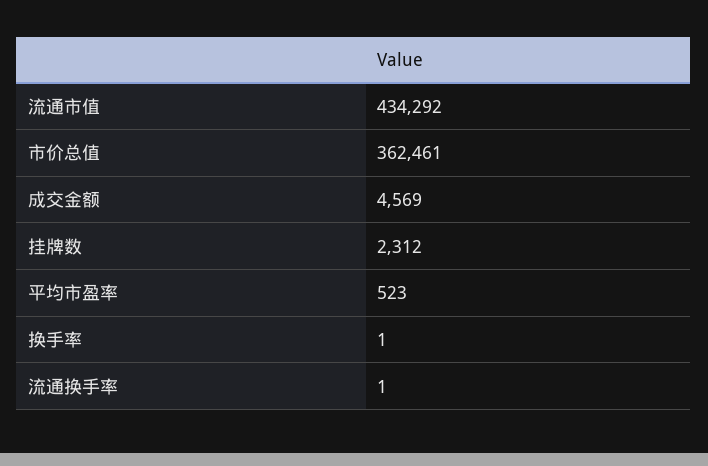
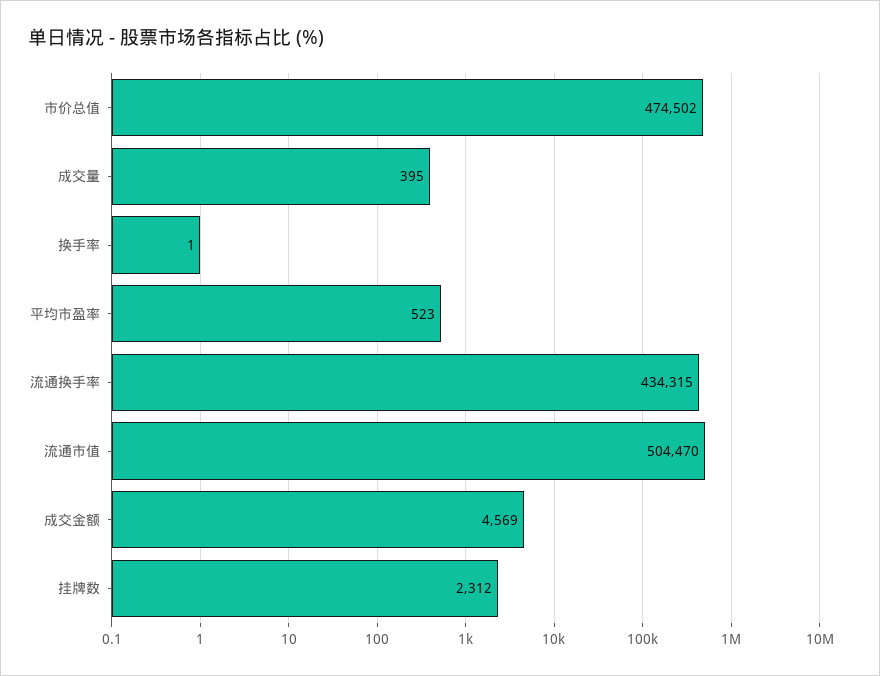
流通市值: 434292 -> 504470
市价总值: 362461 -> 474502
流通换手率: 1 -> 434315
成交量: none -> 395

